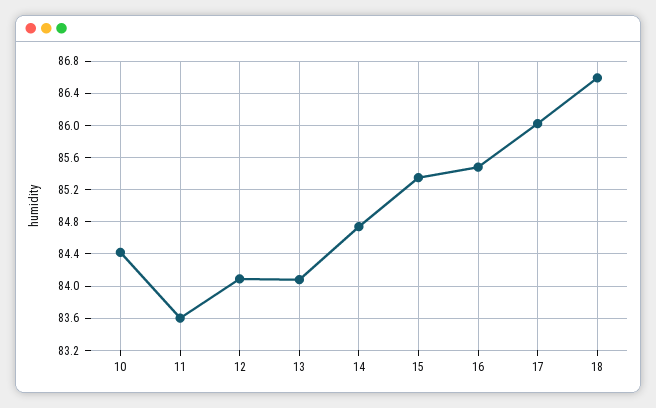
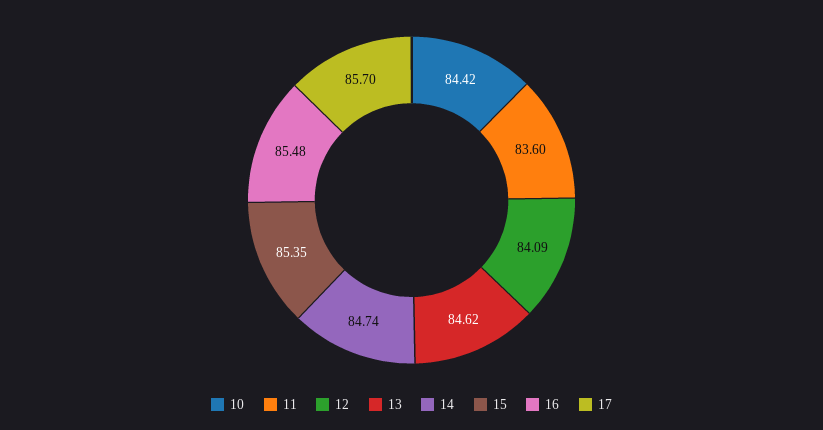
13: 84.1 -> 84.62
17: 86 -> 85.7
18: 86.6 -> none

